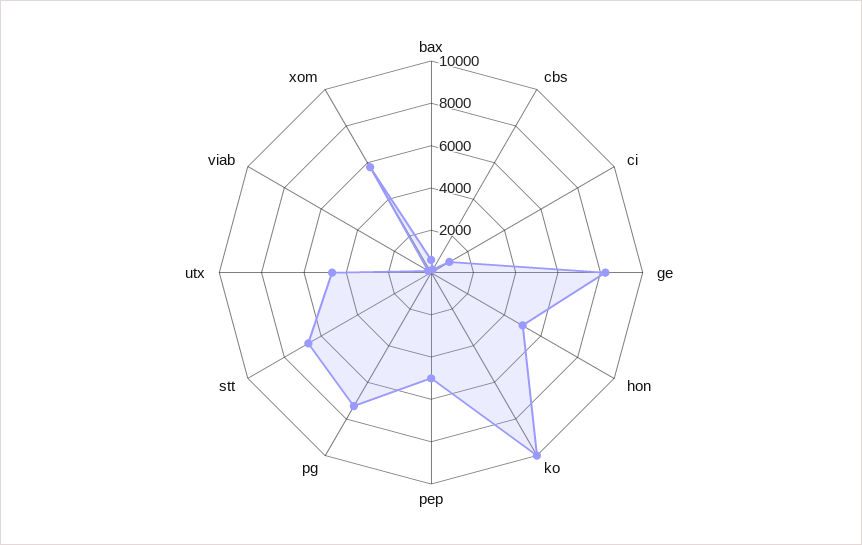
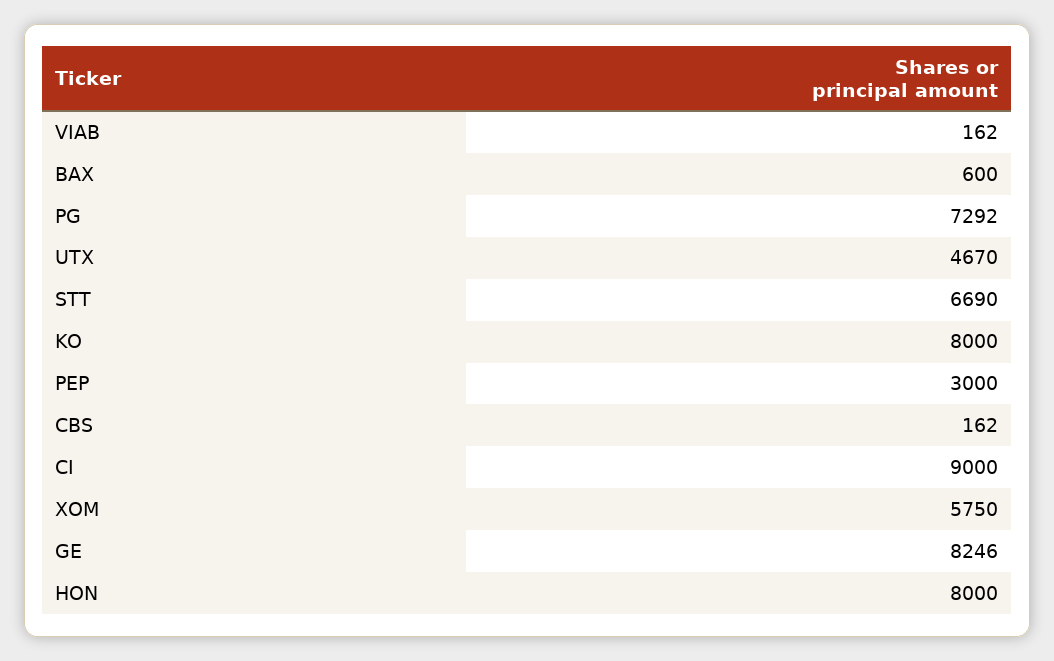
ci: 1000 -> 9000
hon: 5000 -> 8000
ko: 10000 -> 8000
pep: 5000 -> 3000

